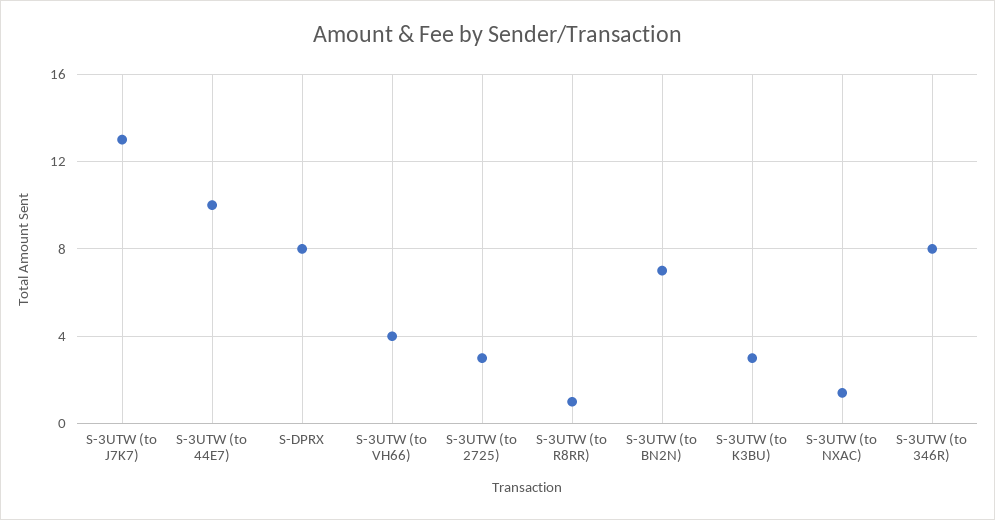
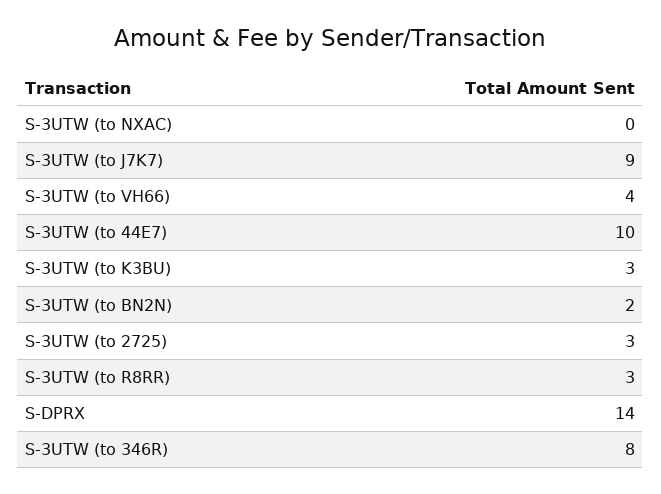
S-3UTW (to J7K7): 13 -> 9
S-DPRX: 8 -> 14
S-3UTW (to R8RR): 1 -> 3
S-3UTW (to BN2N): 7 -> 2
S-3UTW (to NXAC): 1.5 -> 0

